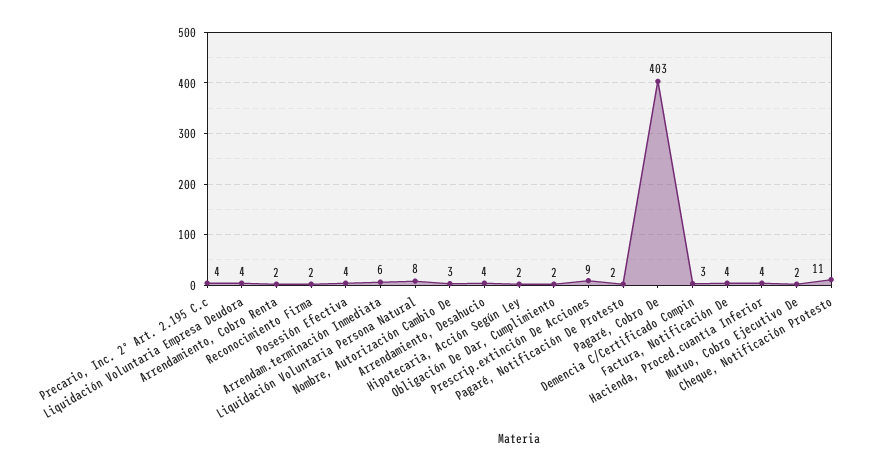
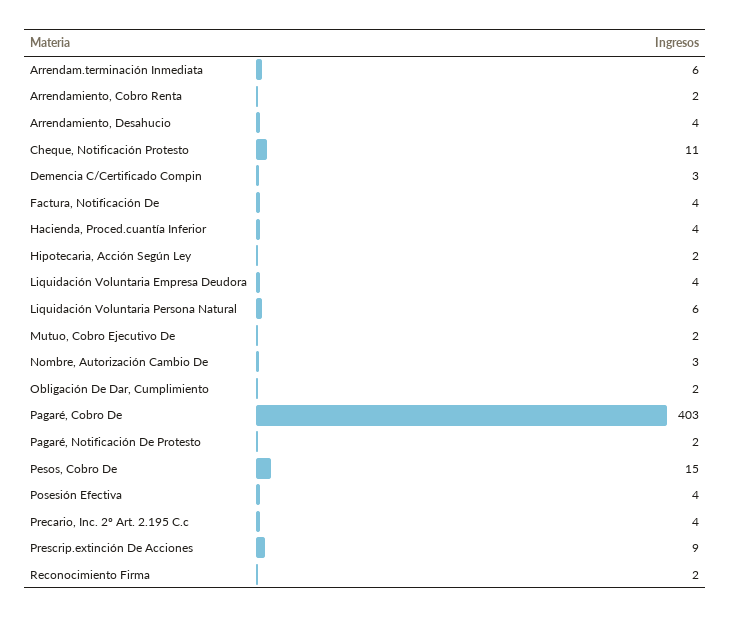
Liquidación Voluntaria Persona Natural: 8 -> 6
Pesos, Cobro De: none -> 15

